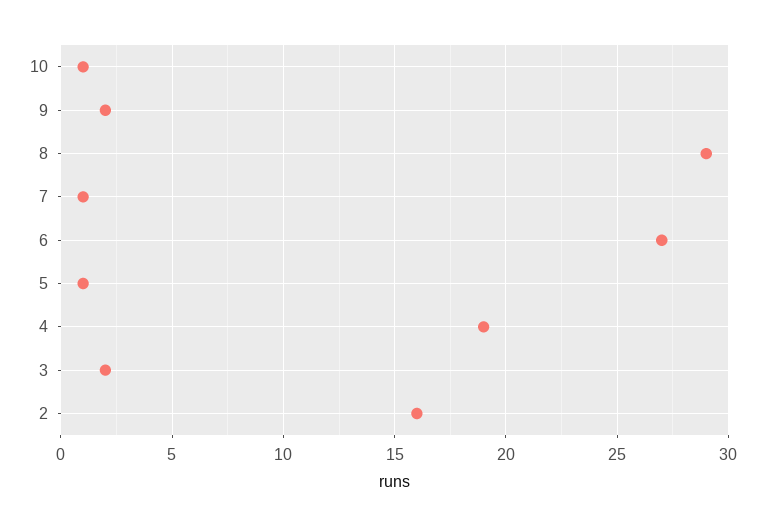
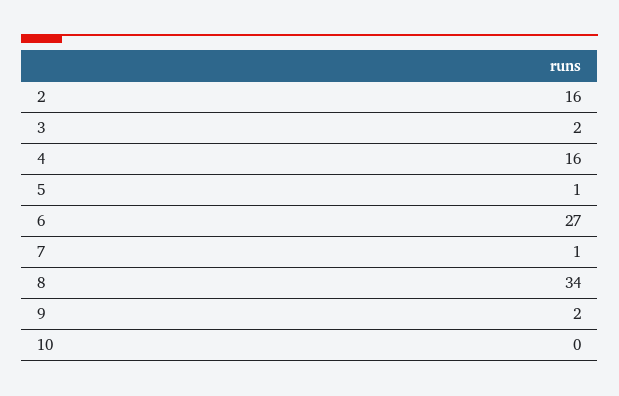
10: 1 -> 0
8: 29 -> 34
4: 19 -> 16

